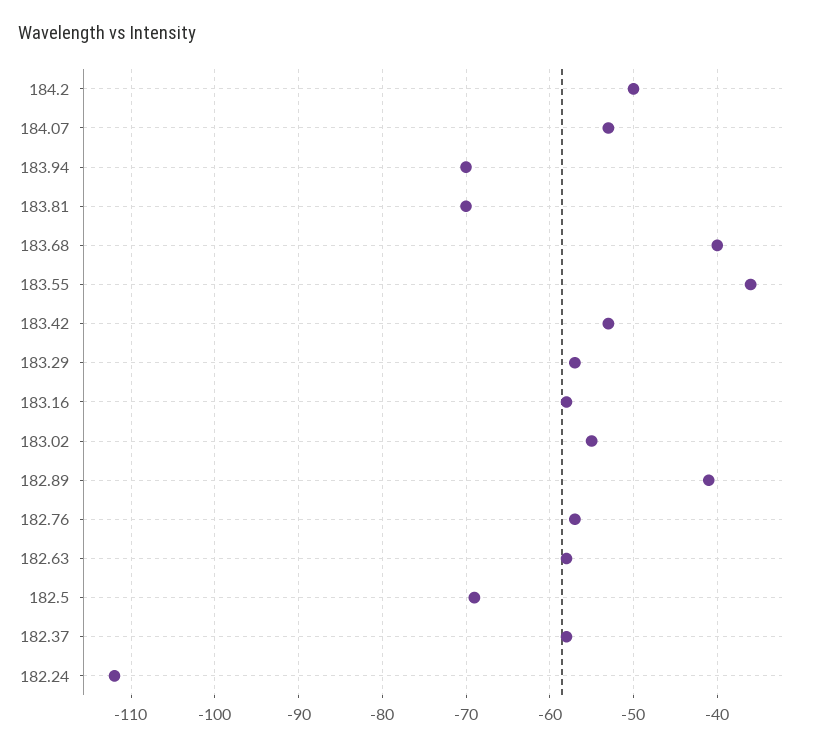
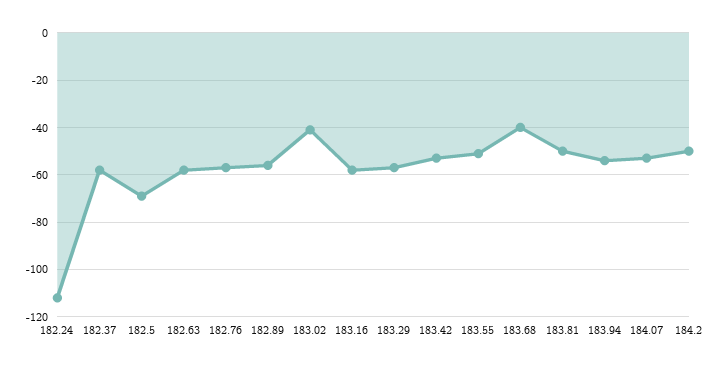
183.94: -70 -> -55
183.81: -70 -> -50
183.55: -36 -> -50
183.02: -55 -> -40
182.89: -41 -> -55

